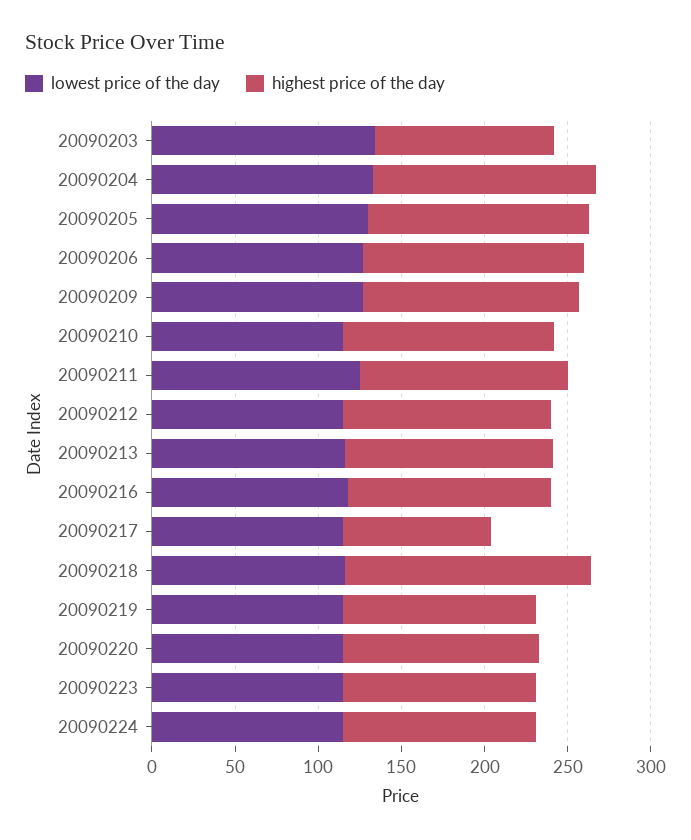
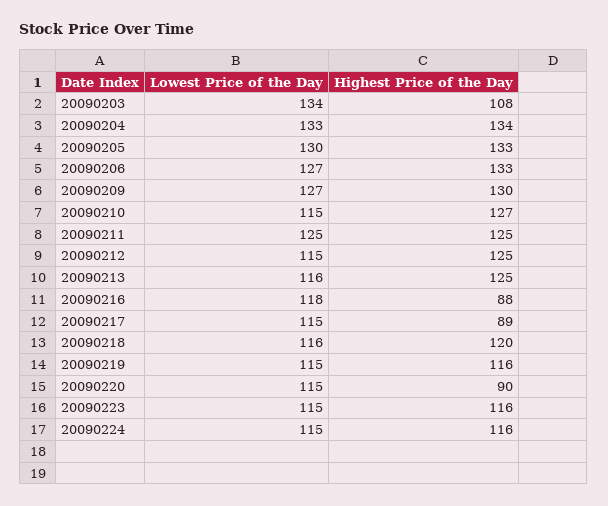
highest price of the day, 20090216: 120 -> 88
highest price of the day, 20090218: 150 -> 120
highest price of the day, 20090220: 120 -> 90

